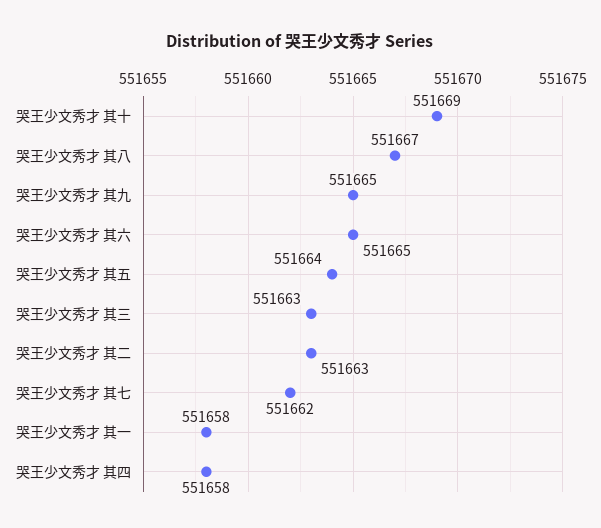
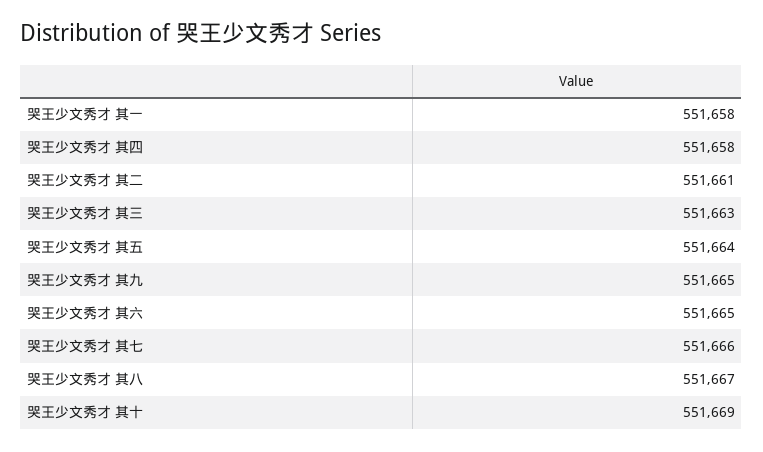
哭王少文秀才 其二: 551663 -> 551661
哭王少文秀才 其七: 551662 -> 551666

